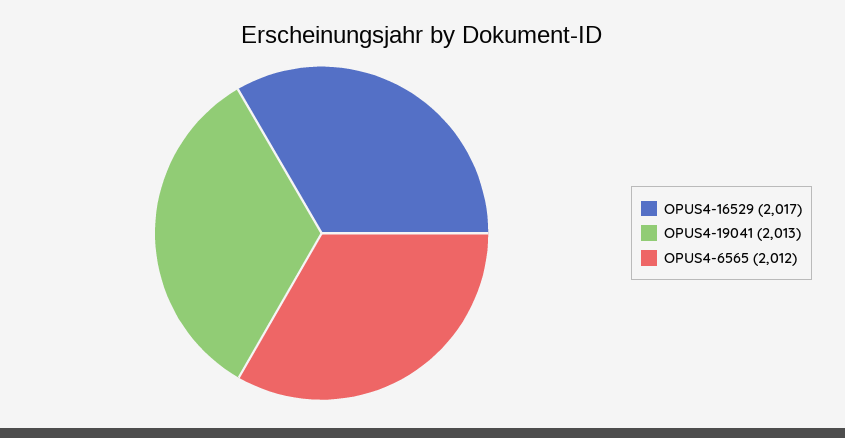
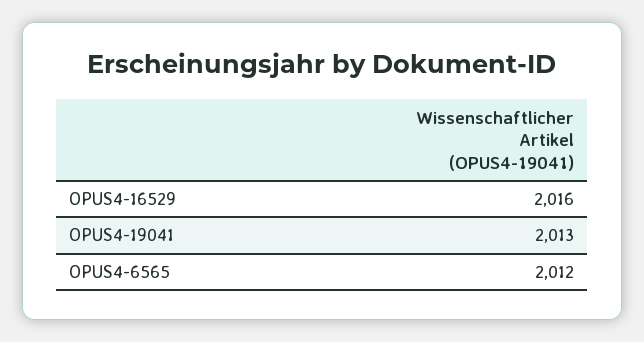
OPUS4-16529: 2017 -> 2016

